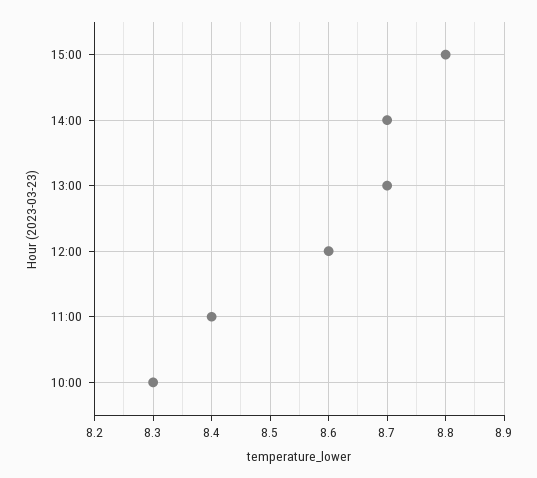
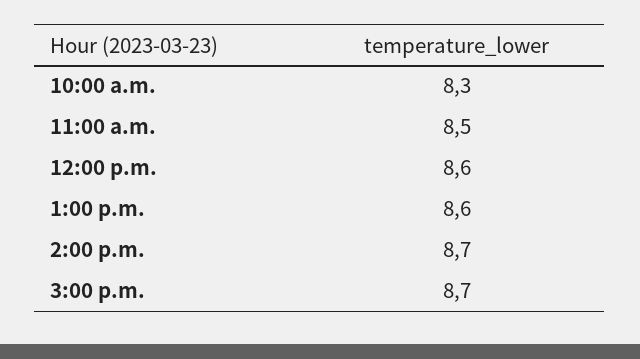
15:00: 8.8 -> 8.7
13:00: 8.7 -> 8.6
11:00: 8.4 -> 8.5

